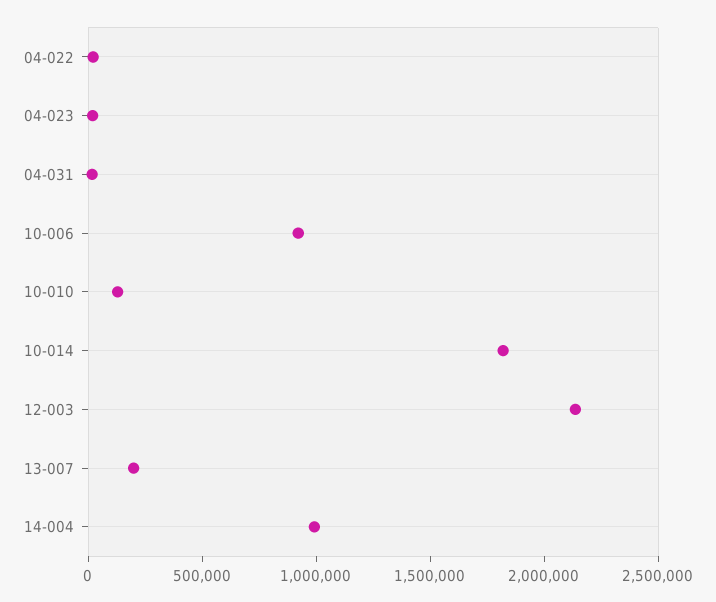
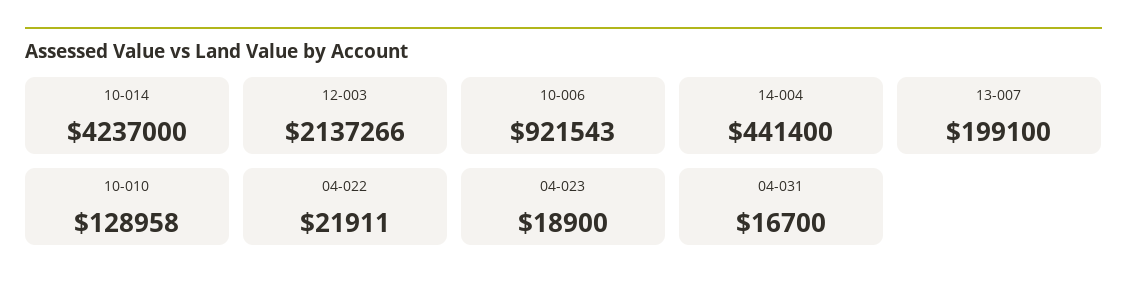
10-014: 1800000 -> 4237000
14-004: 1000000 -> 441400

